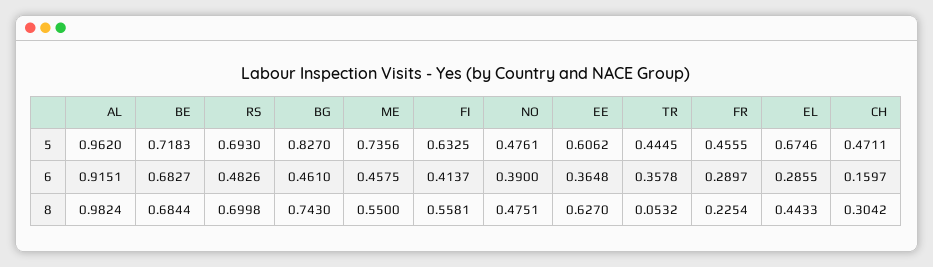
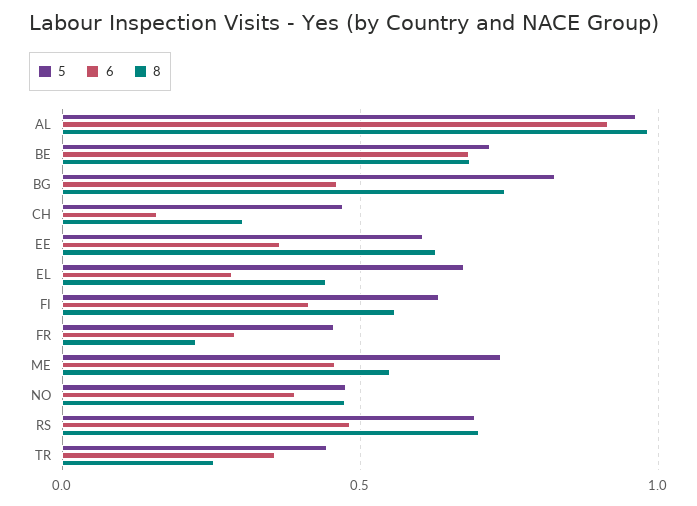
8, TR: 0.0532 -> 0.25

